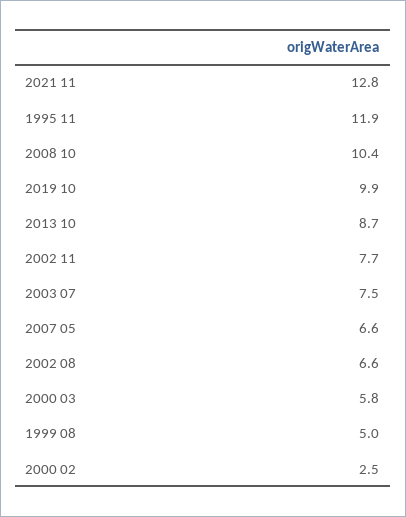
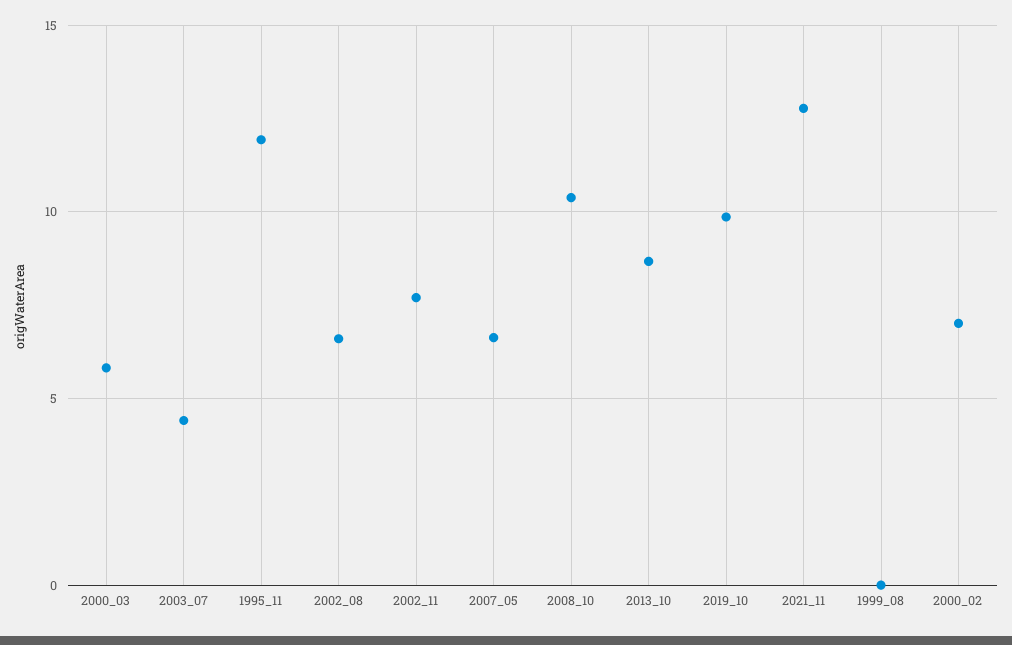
2003 07: 7.5 -> 4.5
1999 08: 5 -> 0
2000 02: 2.5 -> 7

